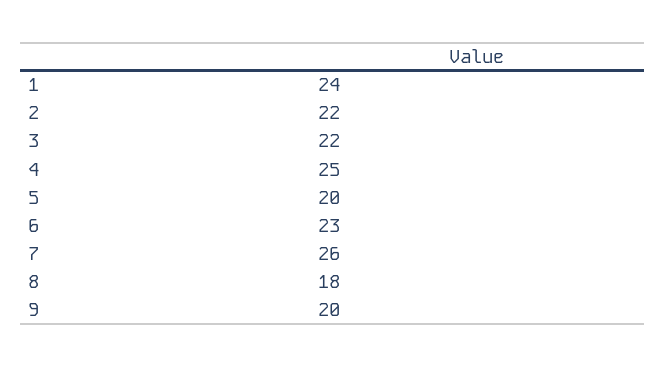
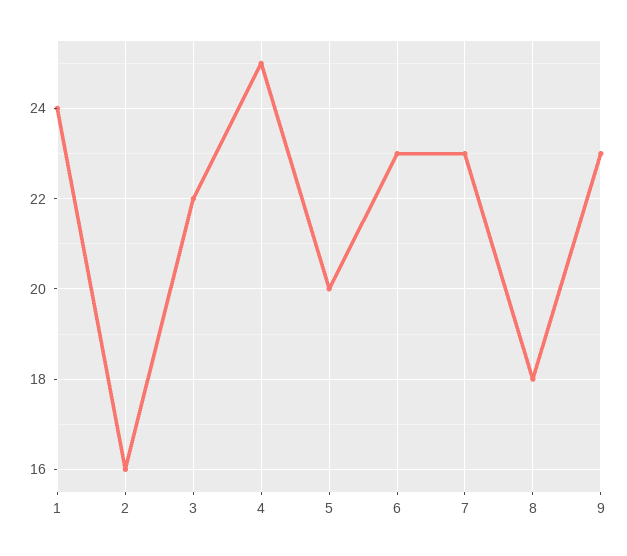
2: 22 -> 16
7: 26 -> 23
9: 20 -> 23

